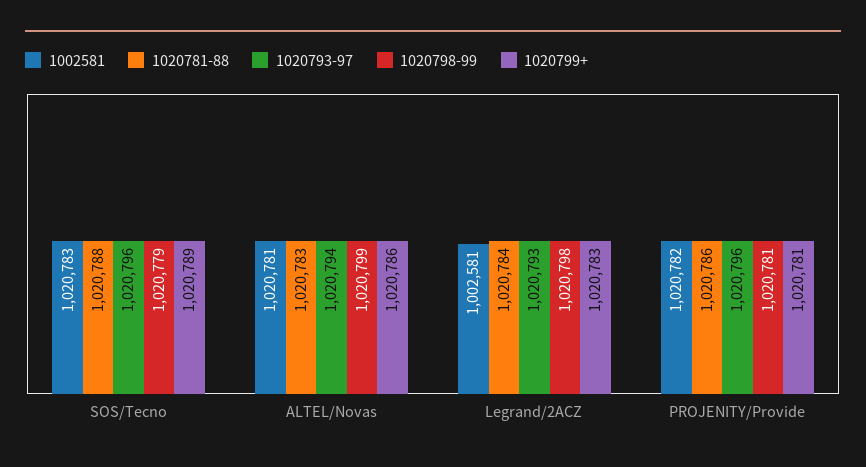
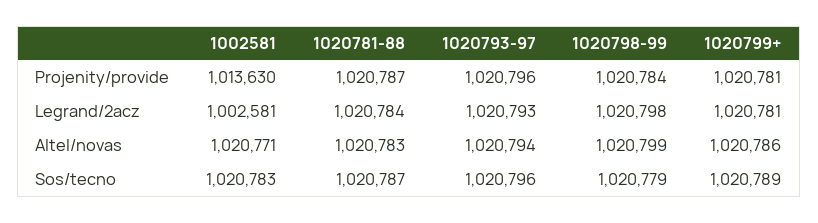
1020781-88, SOS/Tecno: 1020788 -> 1020787
1002581, ALTEL/Novas: 1020781 -> 1020771
1020799+, Legrand/2ACZ: 1020783 -> 1020781
1002581, PROJENITY/Provide: 1020782 -> 1013630
1020781-88, PROJENITY/Provide: 1020786 -> 1020787
1020798-99, PROJENITY/Provide: 1020781 -> 1020784

